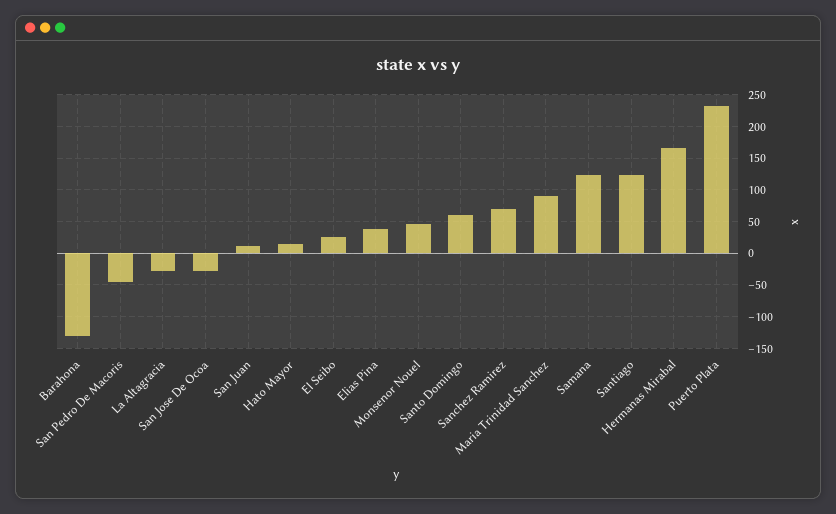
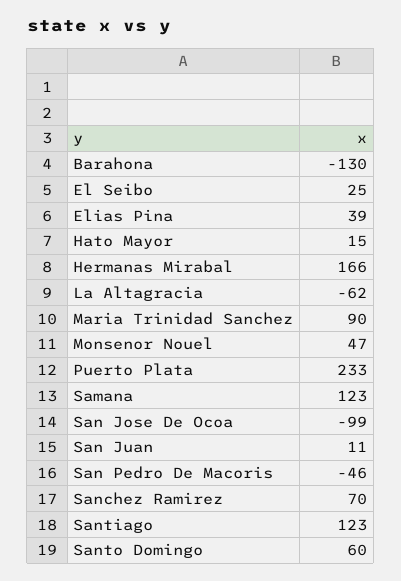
La Altagracia: -30 -> -62
San Jose De Ocoa: -30 -> -99

